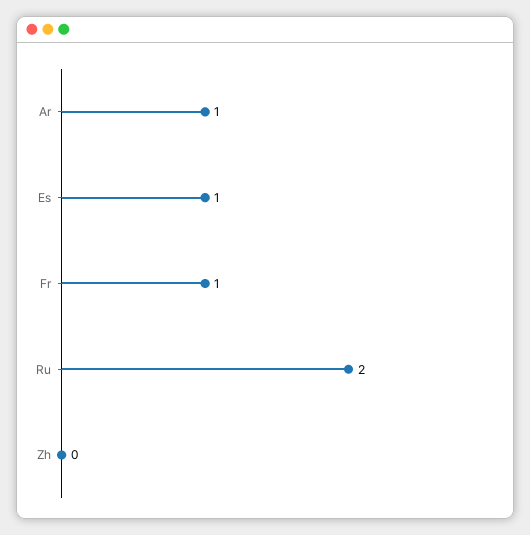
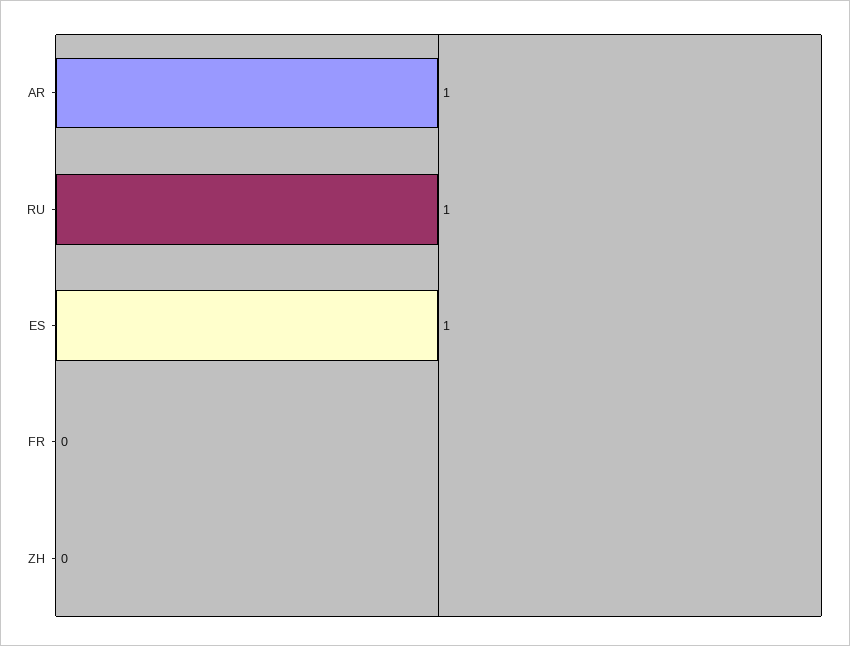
Fr: 1 -> 0
Ru: 2 -> 1

